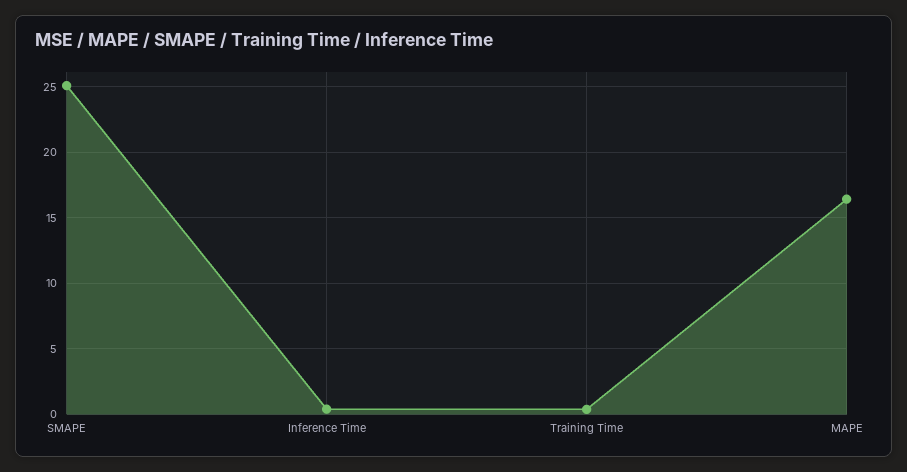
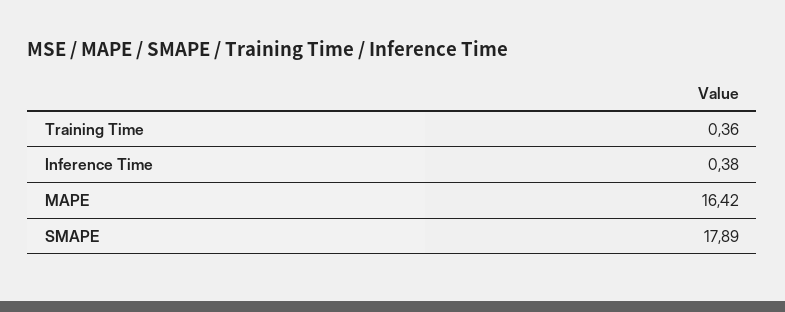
SMAPE: 25 -> 17.89

